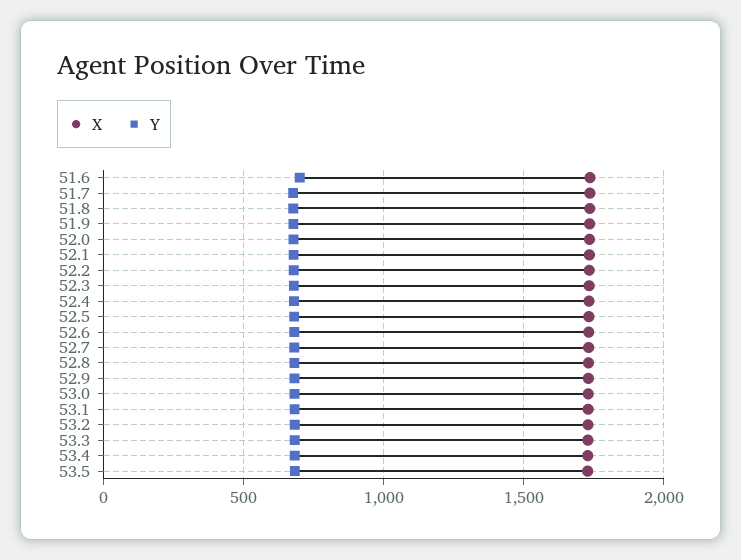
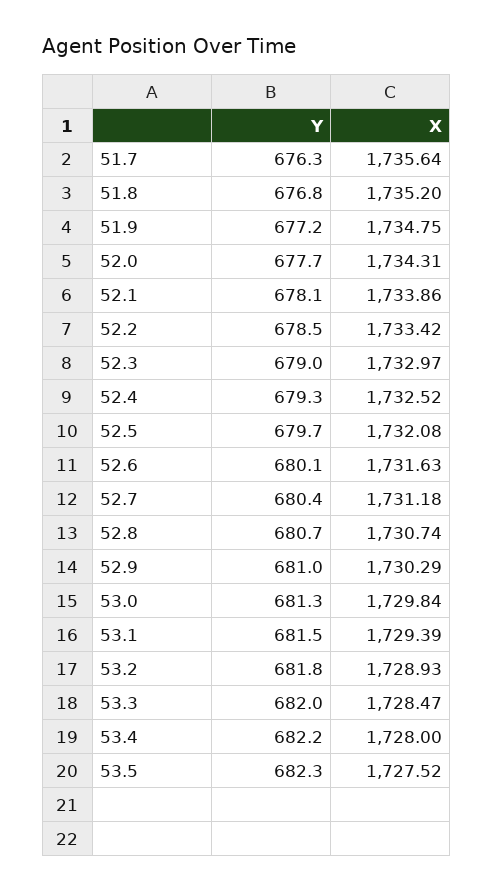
X, 51.6: 1750 -> none
Y, 51.6: 700 -> none

